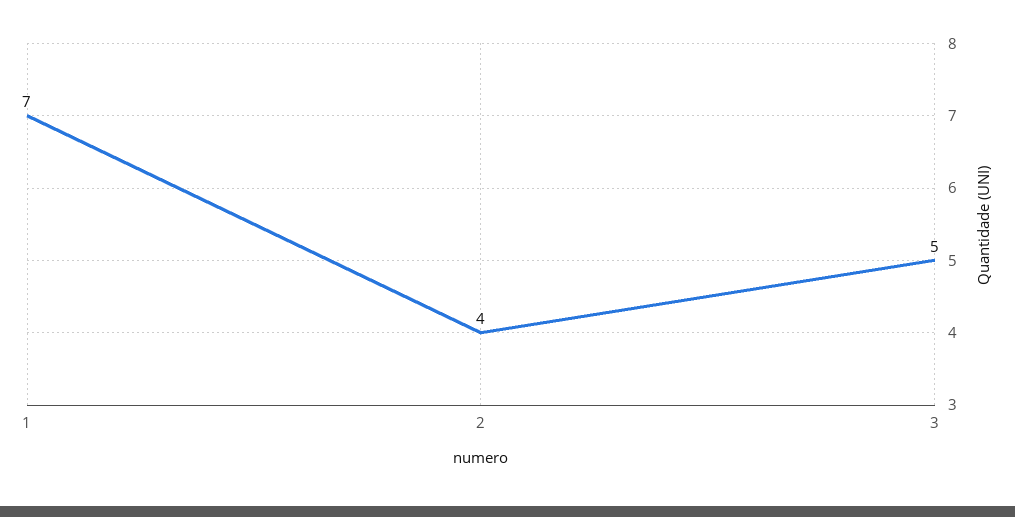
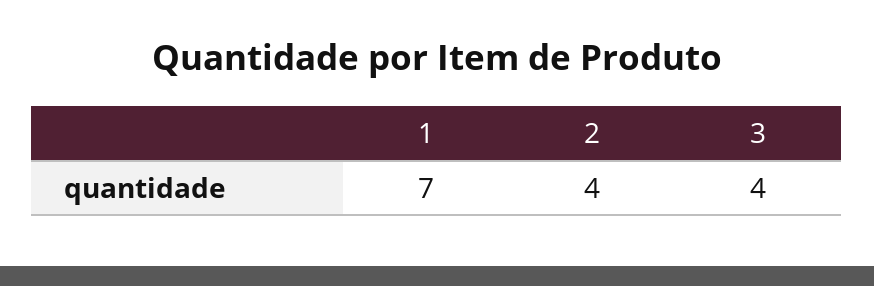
3: 5 -> 4

